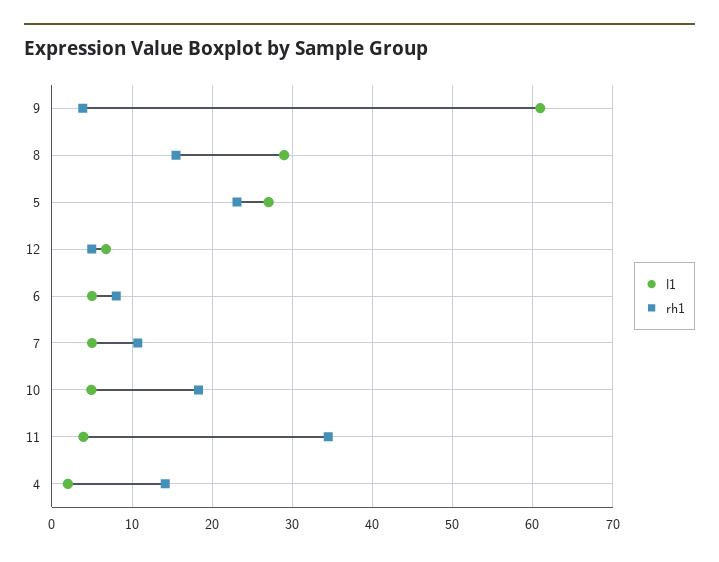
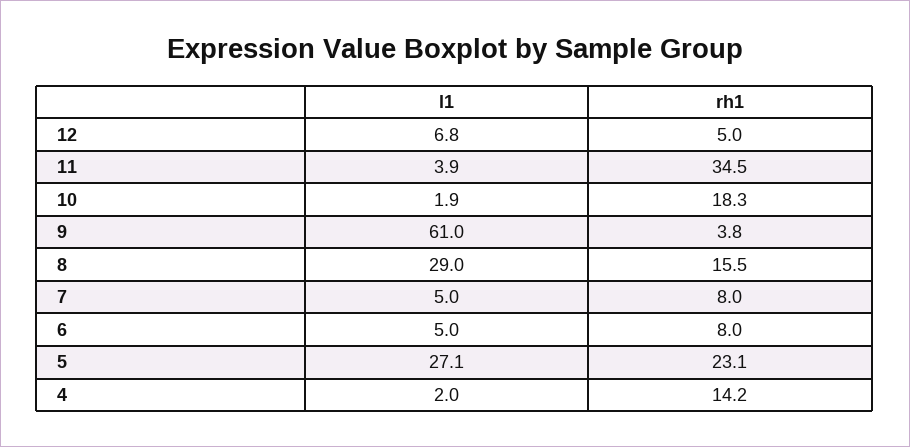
rh1, 7: 11 -> 8
l1, 10: 5 -> 1.9

